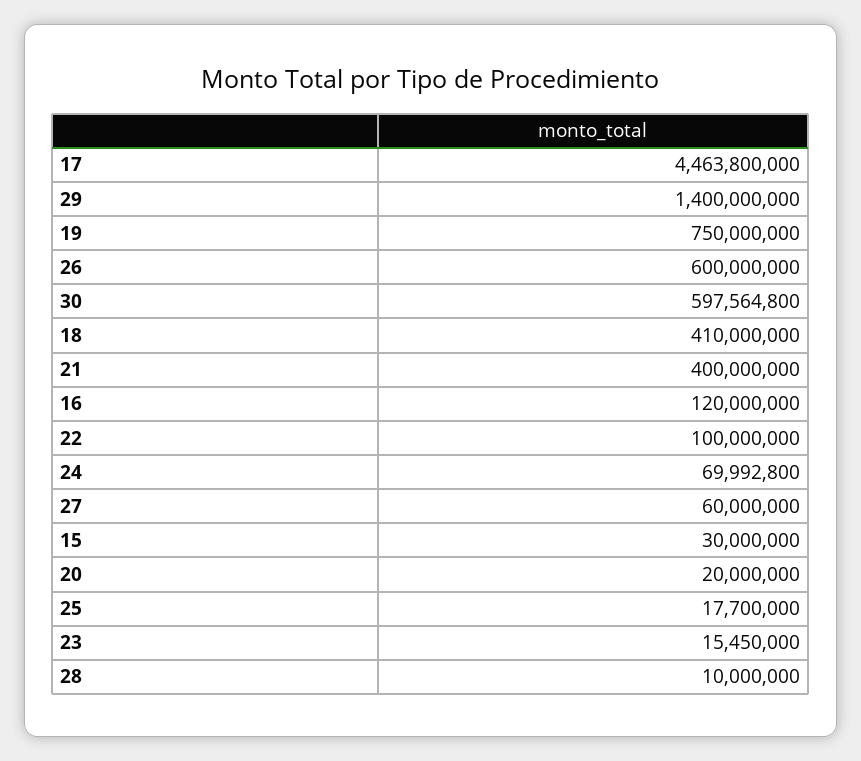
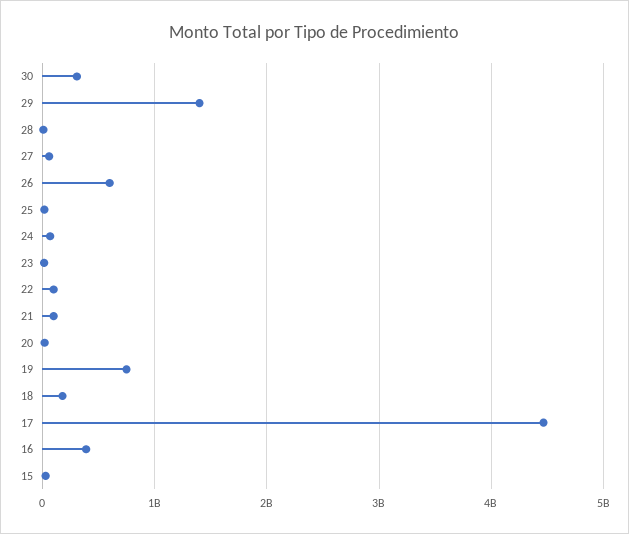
30: 597564800 -> 300000000
18: 410000000 -> 200000000
21: 400000000 -> 100000000
16: 120000000 -> 400000000

